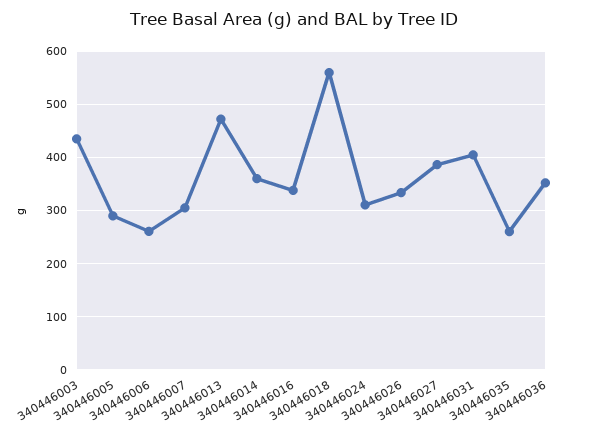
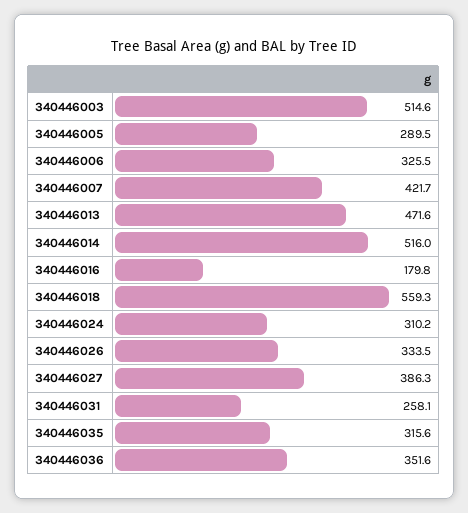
340446003: 440 -> 514.6
340446006: 260 -> 325.5
340446007: 300 -> 421.7
340446014: 360 -> 516
340446016: 340 -> 179.8
340446031: 400 -> 258.1
340446035: 260 -> 315.6

